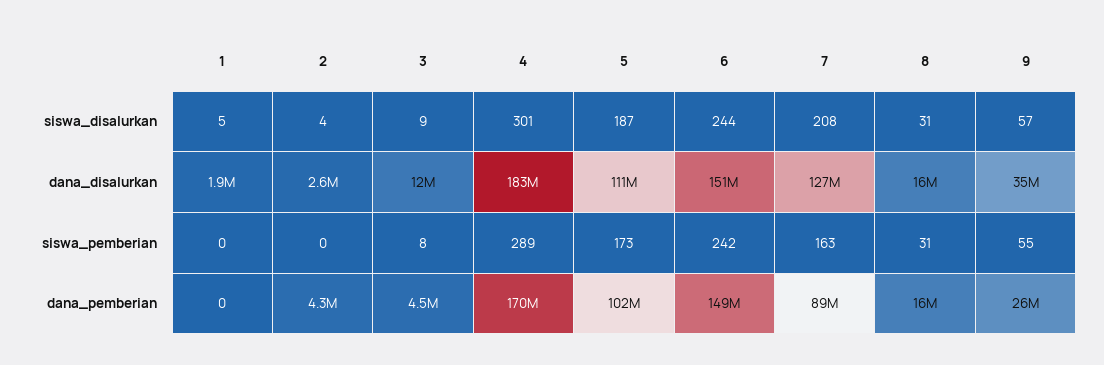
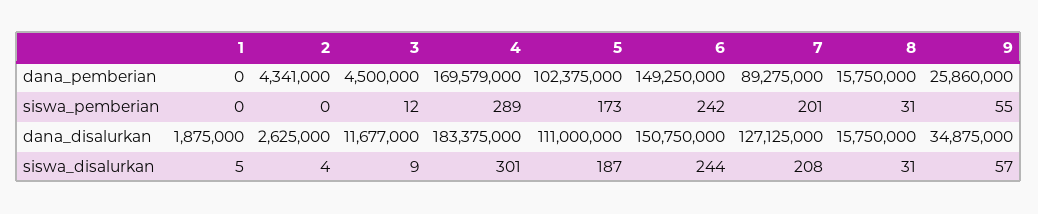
3, siswa_pemberian: 8 -> 12
7, siswa_pemberian: 163 -> 201

